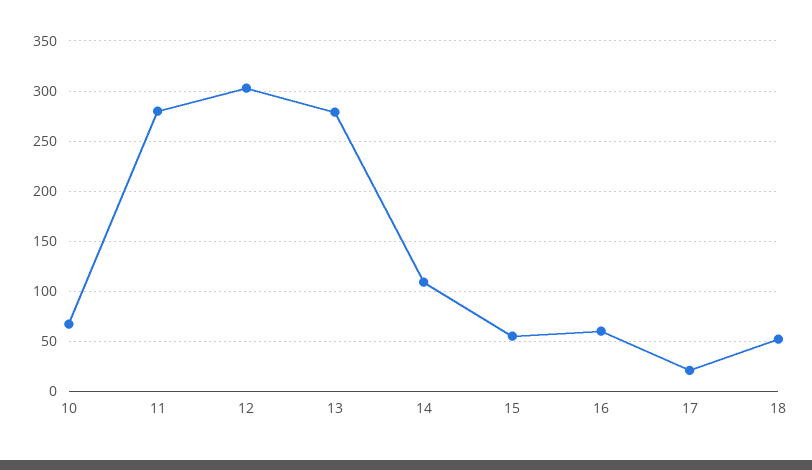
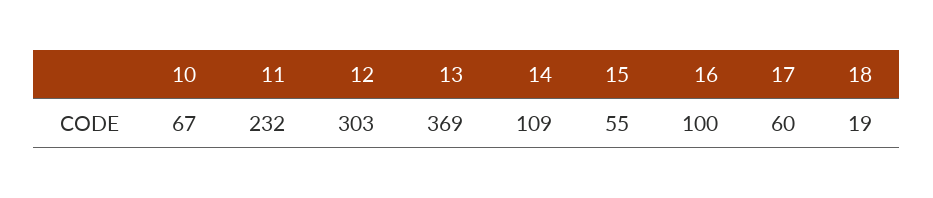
11: 280 -> 232
13: 280 -> 369
16: 60 -> 100
17: 20 -> 60
18: 50 -> 19

